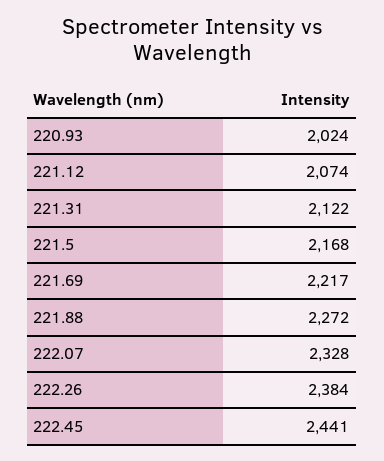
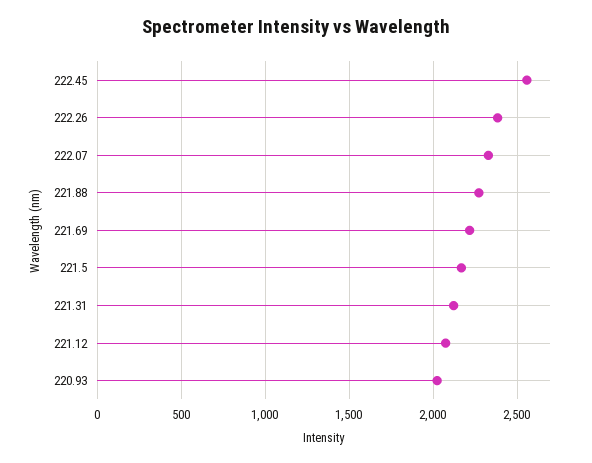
222.45: 2441 -> 2550

